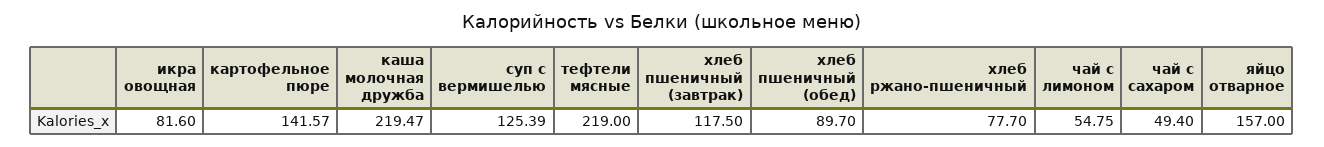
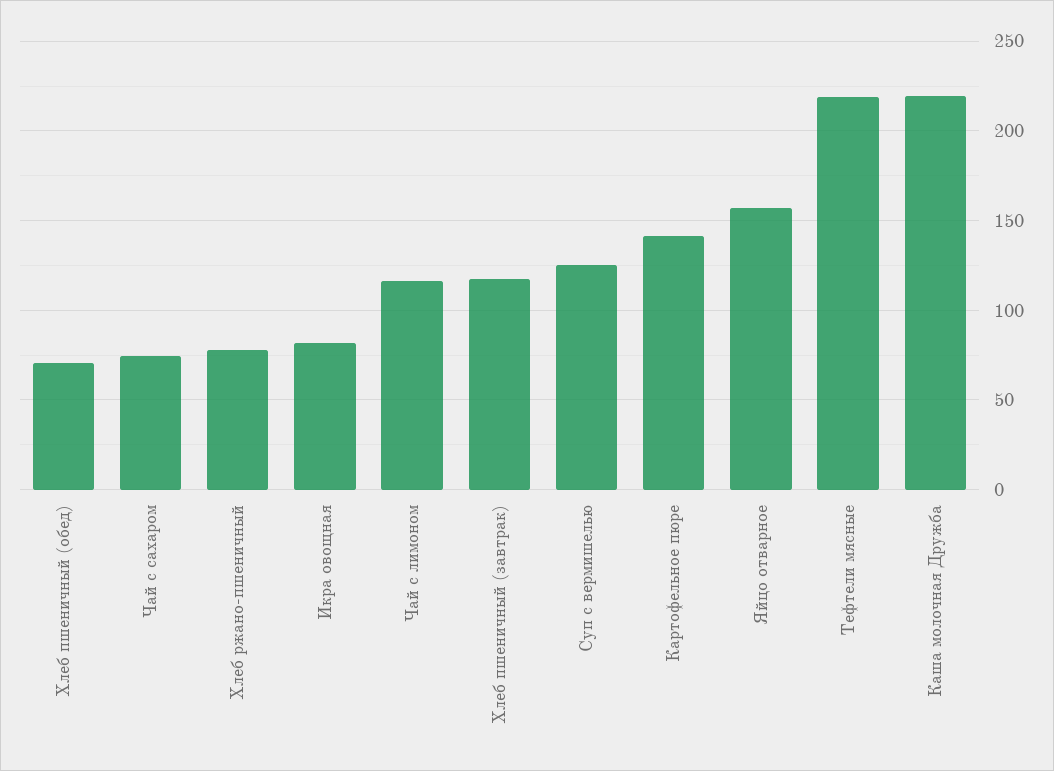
хлеб пшеничный (обед): 89.7 -> 70
чай с лимоном: 54.75 -> 115
чай с сахаром: 49.4 -> 75

